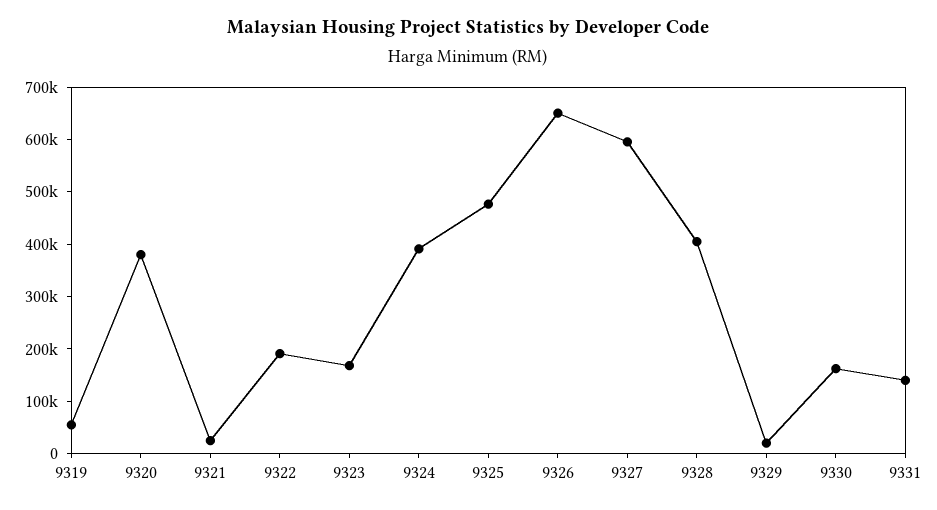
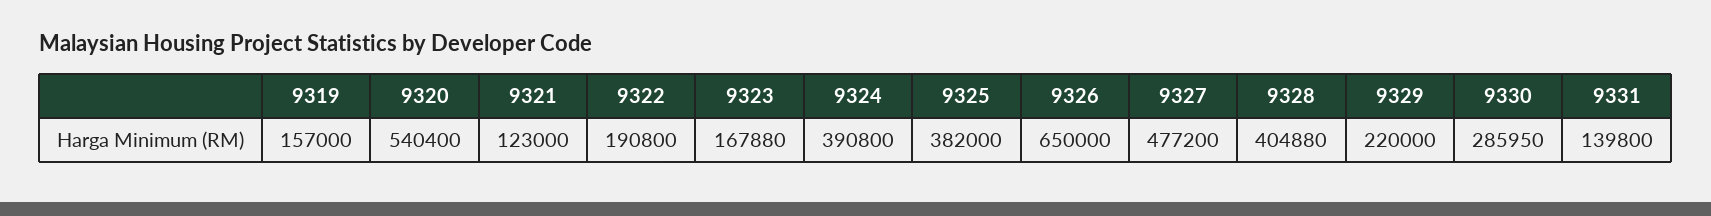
9319: 60000 -> 157000
9320: 380000 -> 540400
9321: 20000 -> 123000
9325: 480000 -> 382000
9327: 600000 -> 477200
9329: 20000 -> 220000
9330: 160000 -> 285950

